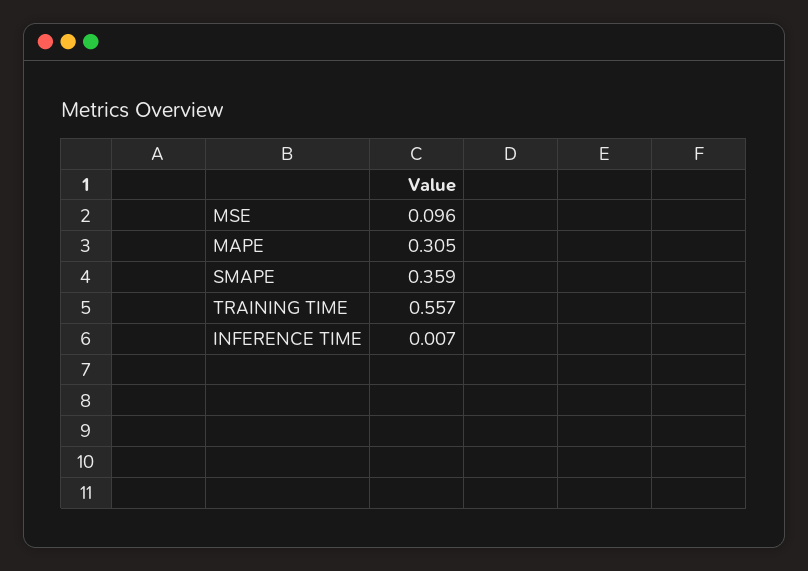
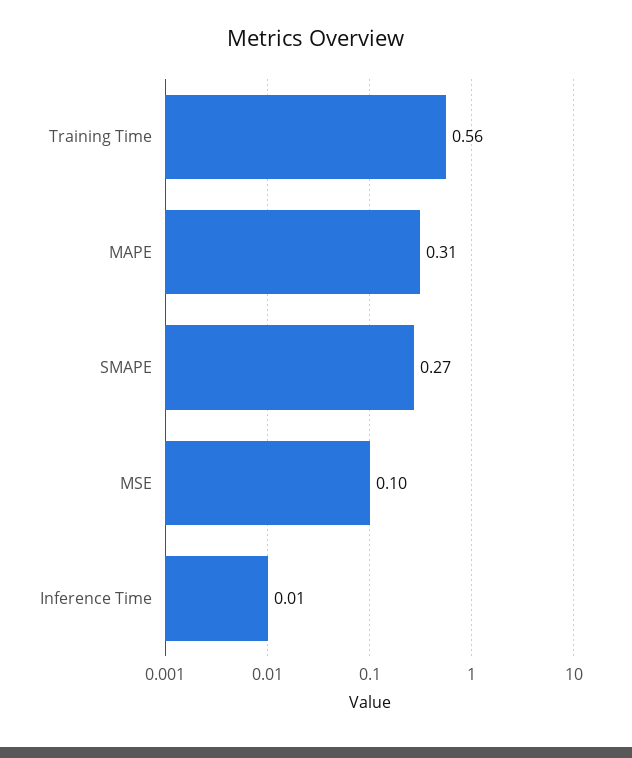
SMAPE: 0.359 -> 0.27

